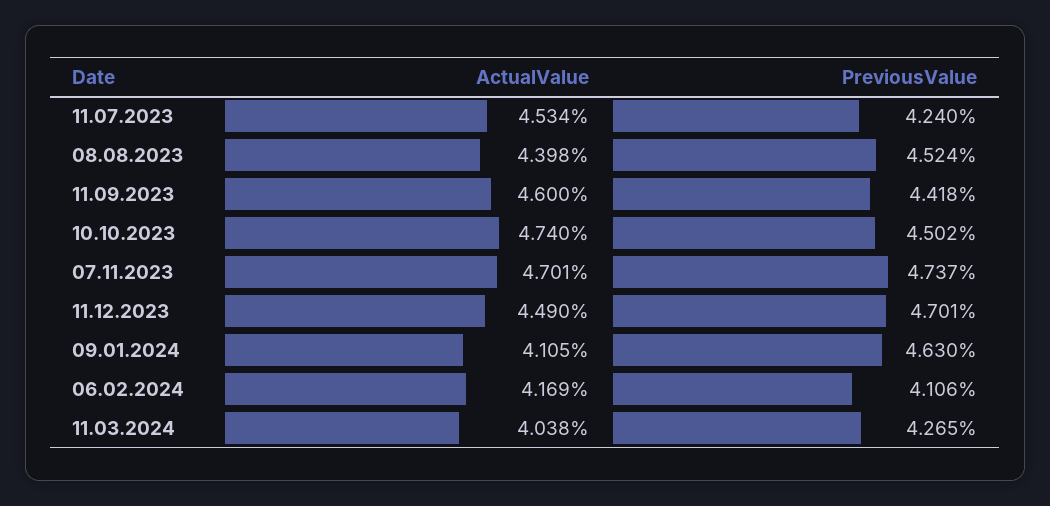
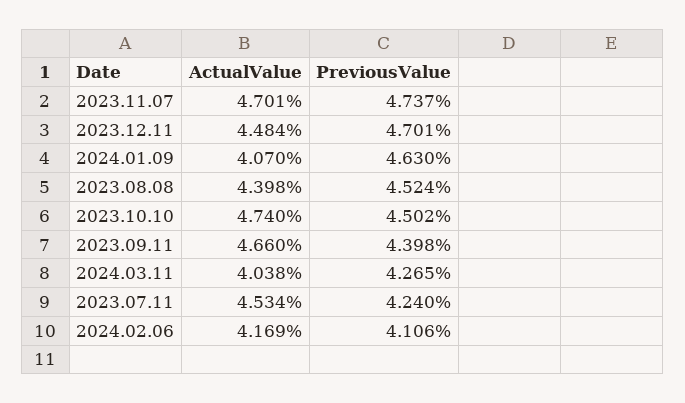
ActualValue, 11.09.2023: 4.6 -> 4.66
PreviousValue, 11.09.2023: 4.418 -> 4.398
ActualValue, 11.12.2023: 4.49 -> 4.484
ActualValue, 09.01.2024: 4.105 -> 4.07

